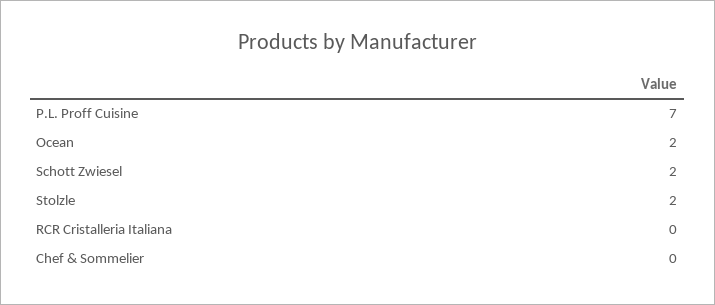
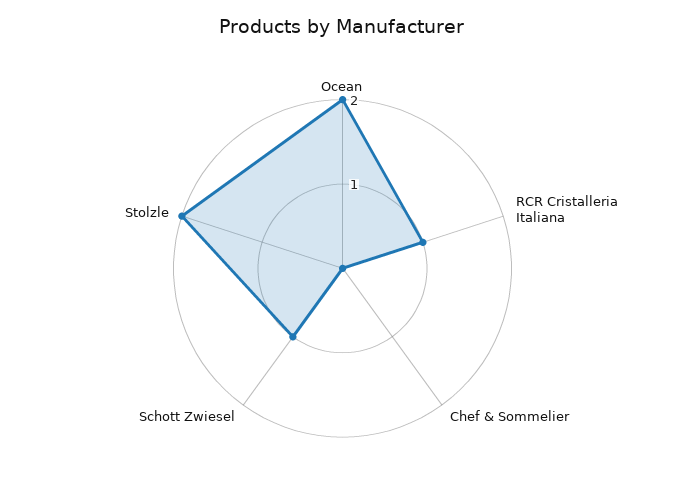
P.L. Proff Cuisine: 7 -> none
Schott Zwiesel: 2 -> 1
RCR Cristalleria Italiana: 0 -> 1

